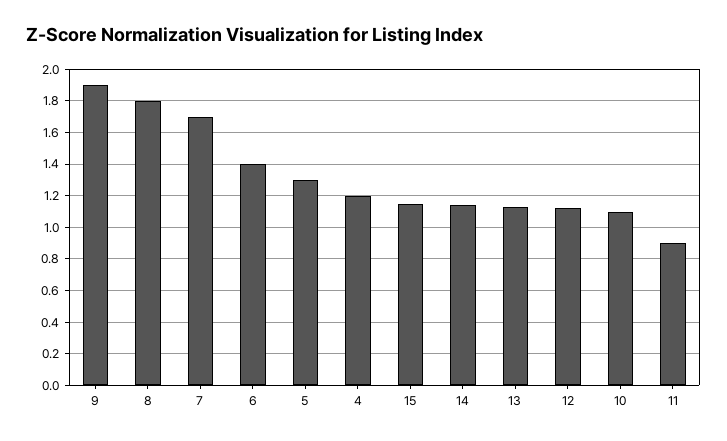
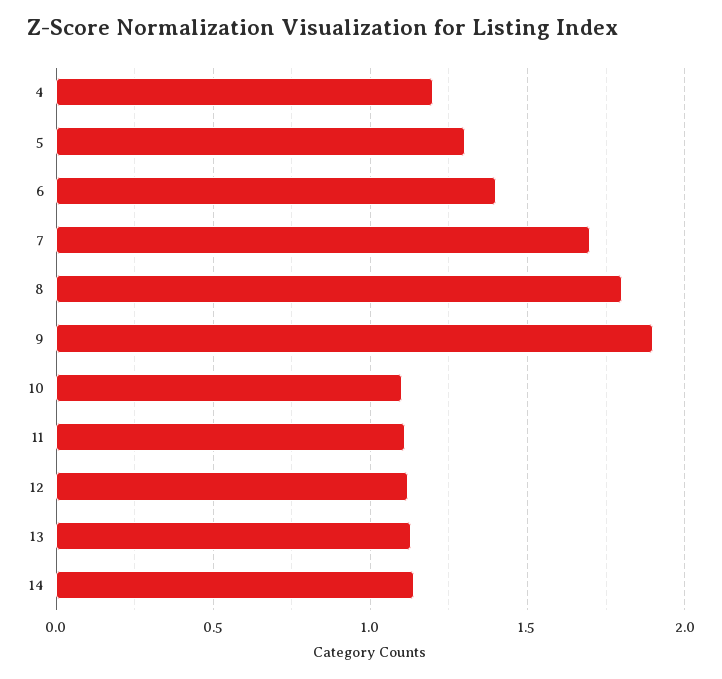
15: 1.15 -> none
11: 0.9 -> 1.1

